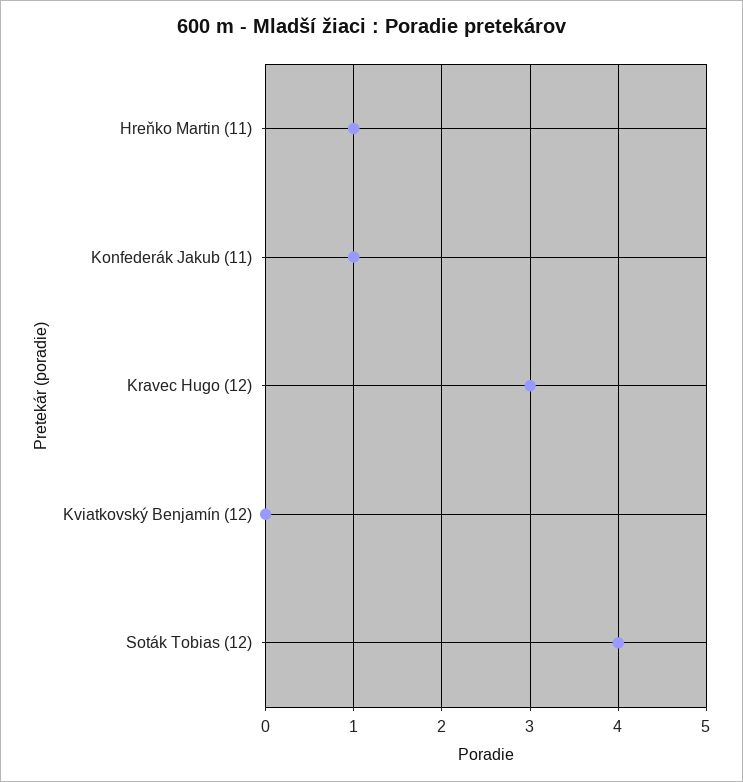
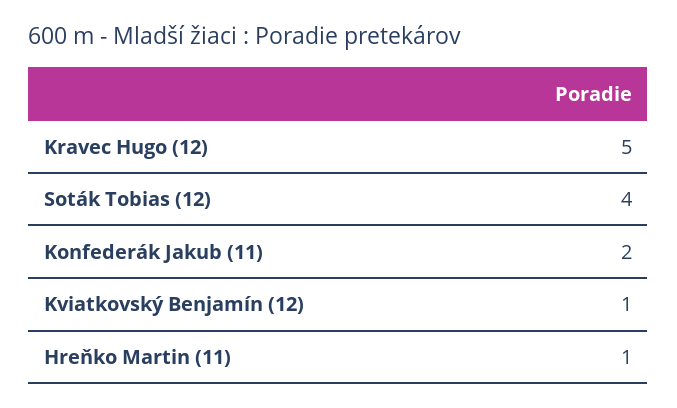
Konfederák Jakub (11): 1 -> 2
Kravec Hugo (12): 3 -> 5
Kviatkovský Benjamín (12): 0 -> 1

